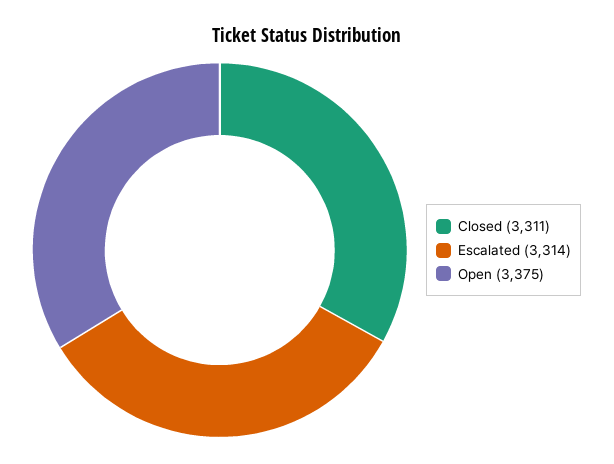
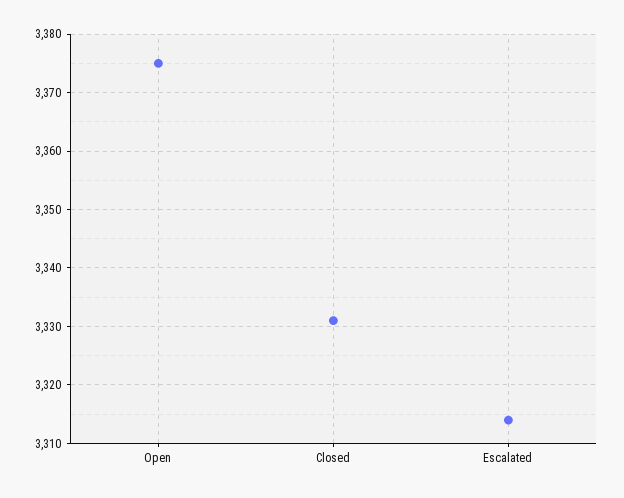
Closed: 3311 -> 3330

